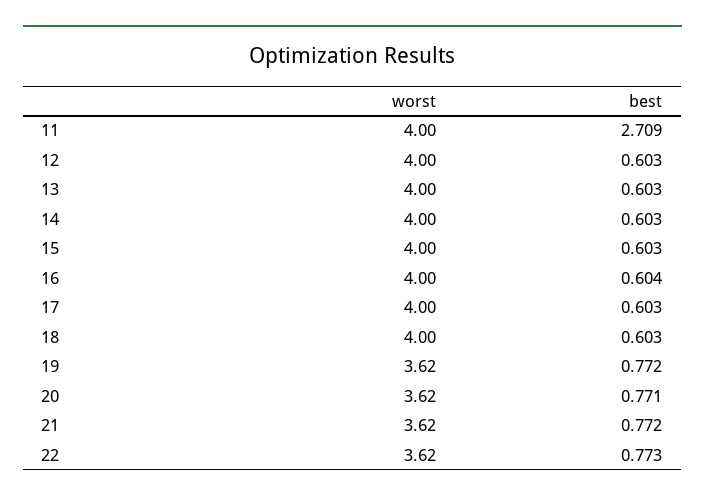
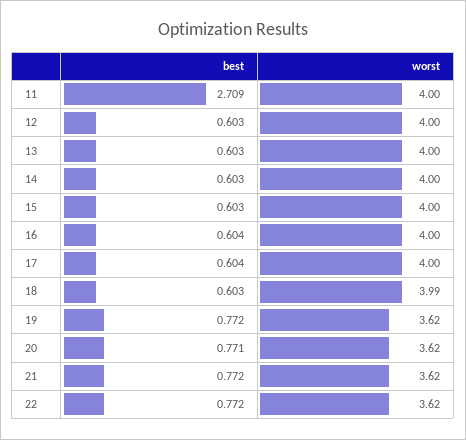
best, 17: 0.603 -> 0.604
worst, 18: 4 -> 3.99
best, 22: 0.773 -> 0.772

